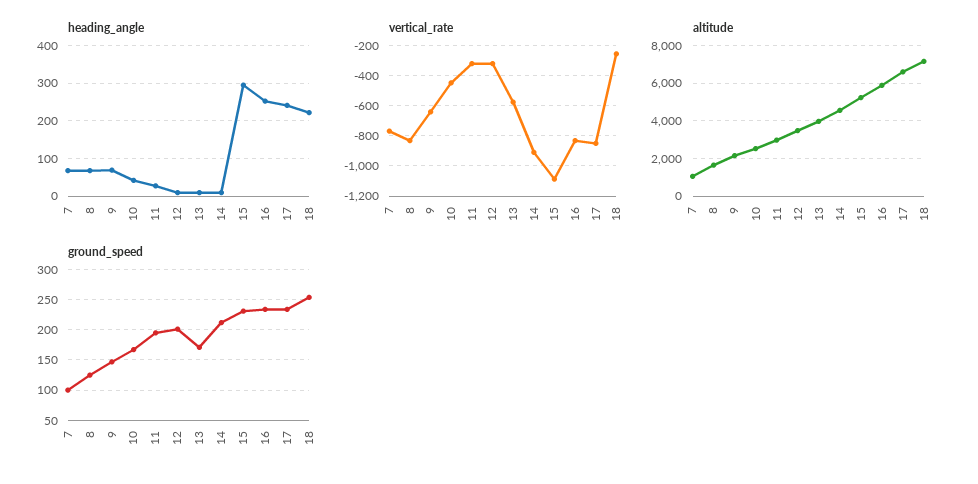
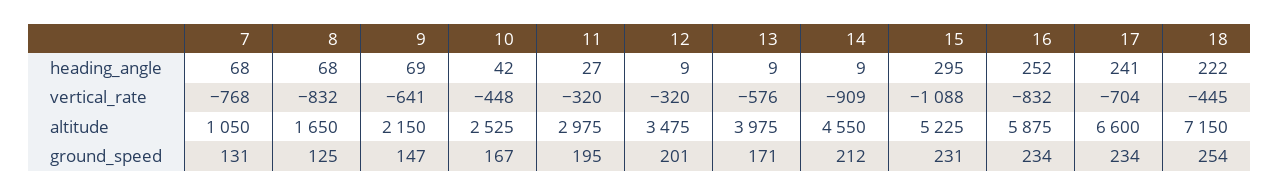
vertical_rate, 17: -850 -> -704
vertical_rate, 18: -250 -> -445
ground_speed, 7: 100 -> 131

